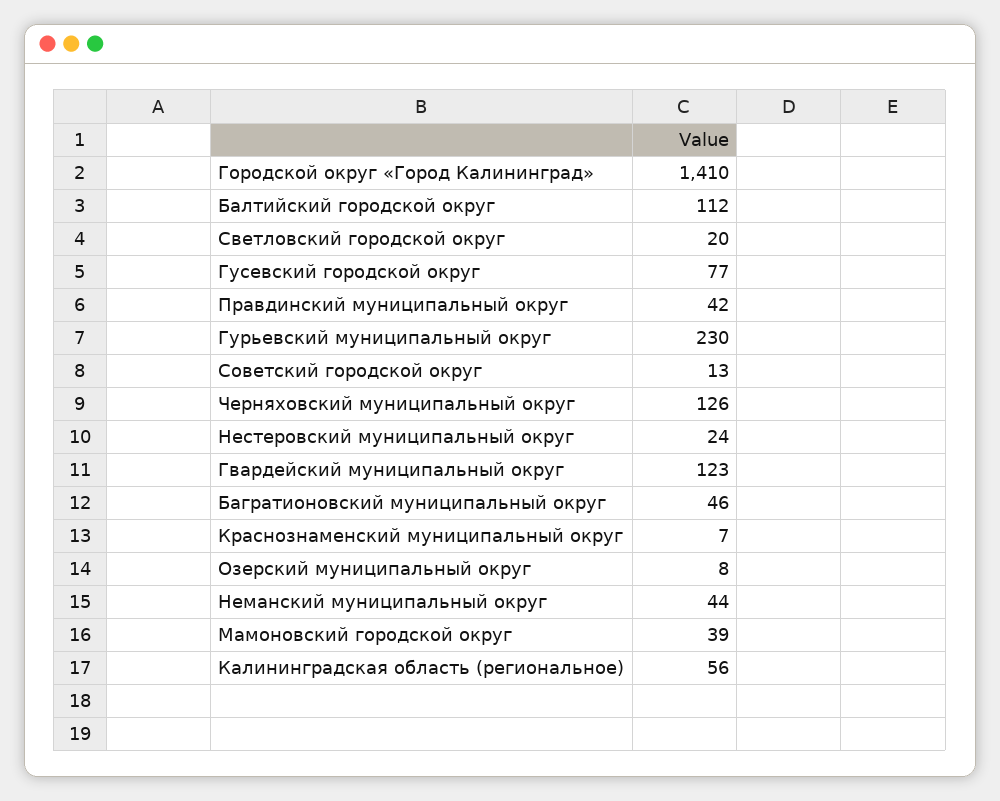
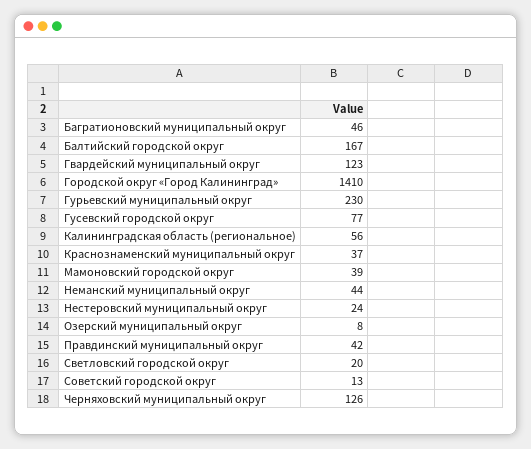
Балтийский городской округ: 112 -> 167
Краснознаменский муниципальный округ: 7 -> 37

